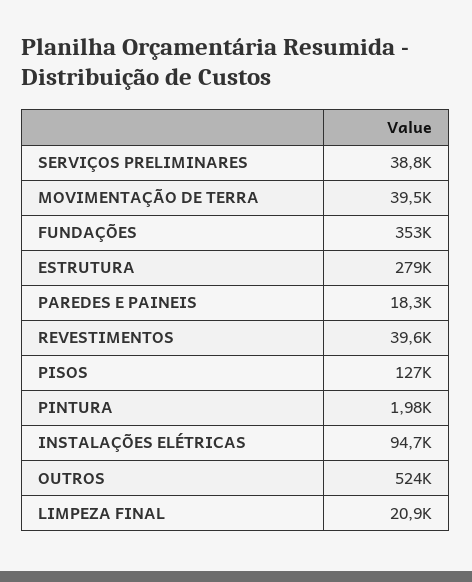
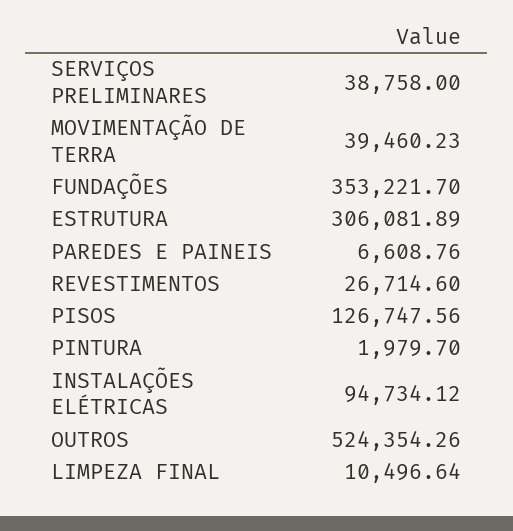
ESTRUTURA: 279000 -> 306081.89
PAREDES E PAINEIS: 18300 -> 6608.76
REVESTIMENTOS: 39600 -> 26714.6
LIMPEZA FINAL: 20900 -> 10496.64

